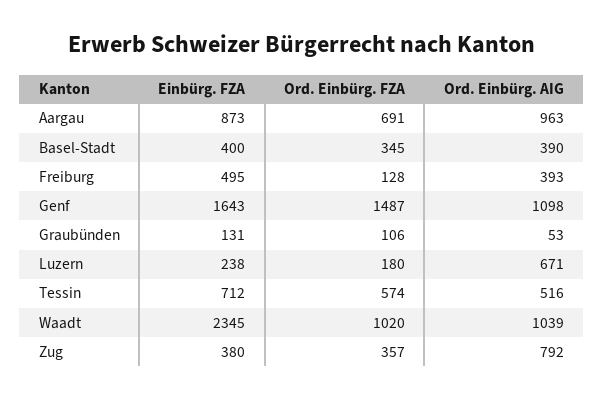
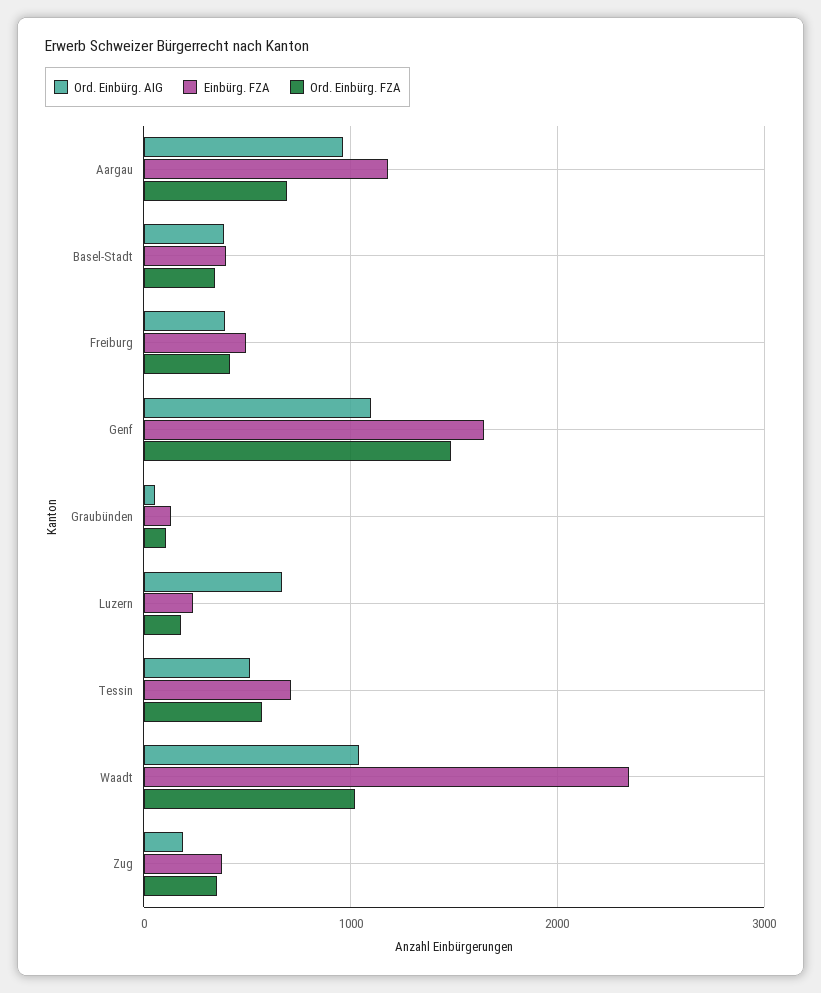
Einbürg. FZA, Aargau: 873 -> 1200
Ord. Einbürg. FZA, Freiburg: 128 -> 400
Ord. Einbürg. AIG, Zug: 792 -> 200

